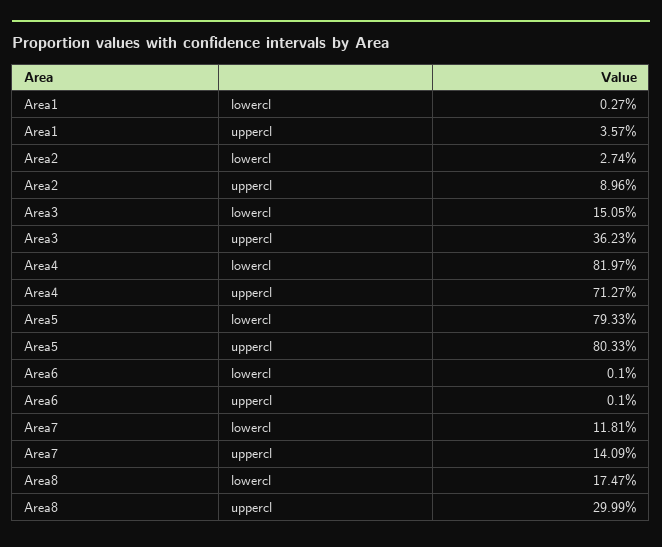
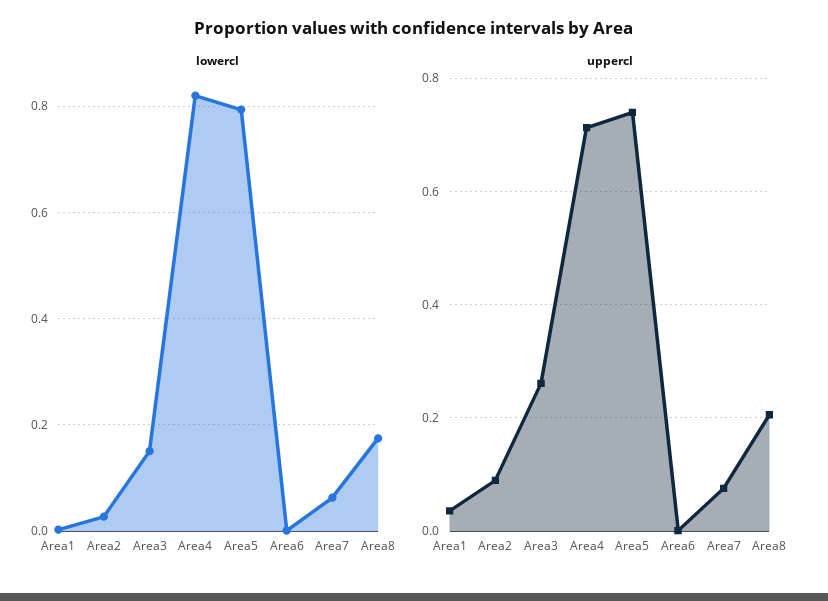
uppercl, Area3: 0.3623 -> 0.26
uppercl, Area5: 0.8033 -> 0.74
lowercl, Area7: 0.1181 -> 0.06
uppercl, Area7: 0.1409 -> 0.08
uppercl, Area8: 0.2999 -> 0.2

